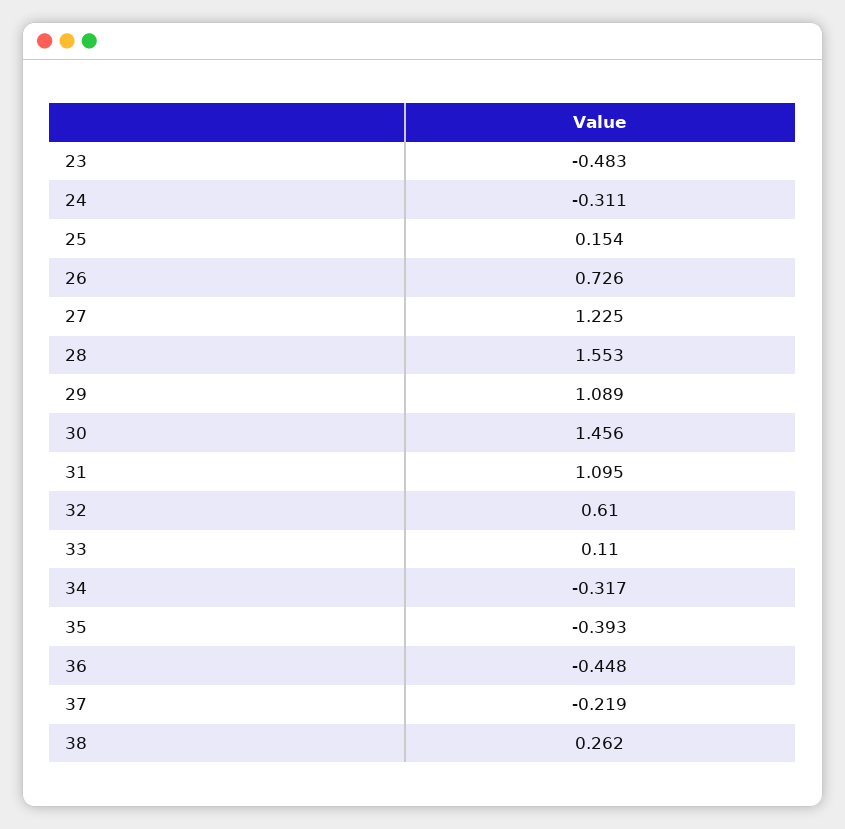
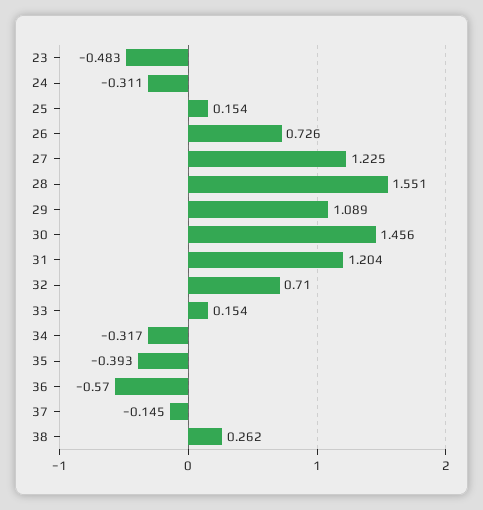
28: 1.553 -> 1.551
31: 1.095 -> 1.204
32: 0.61 -> 0.71
33: 0.11 -> 0.154
36: -0.448 -> -0.57
37: -0.219 -> -0.145

